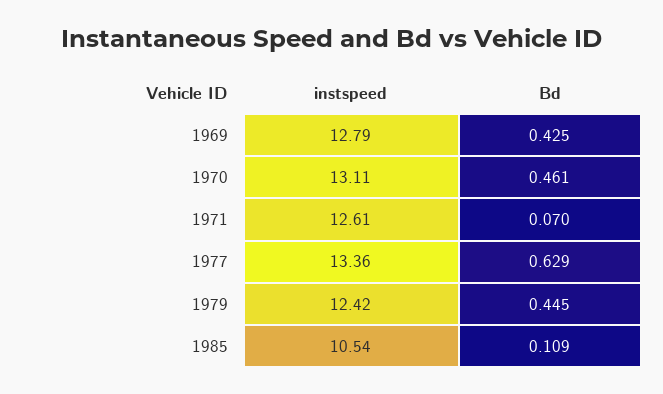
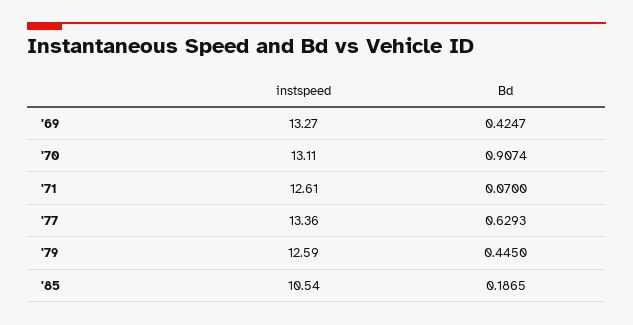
instspeed, 1969: 12.79 -> 13.27
Bd, 1970: 0.461 -> 0.9074
instspeed, 1979: 12.42 -> 12.59
Bd, 1985: 0.109 -> 0.1865

